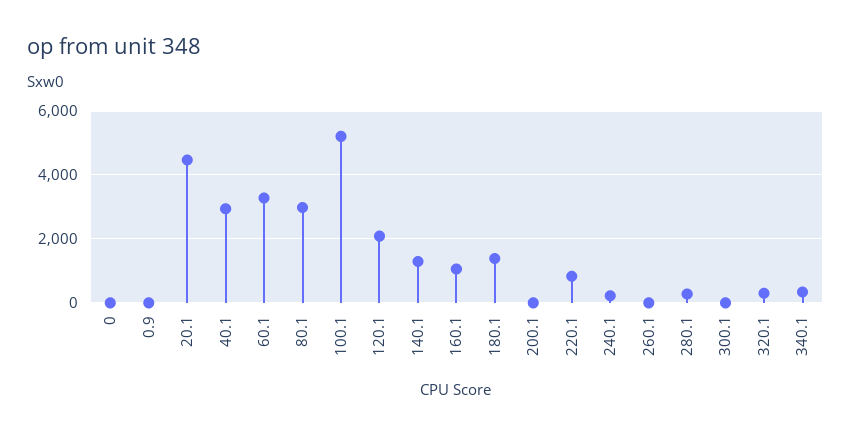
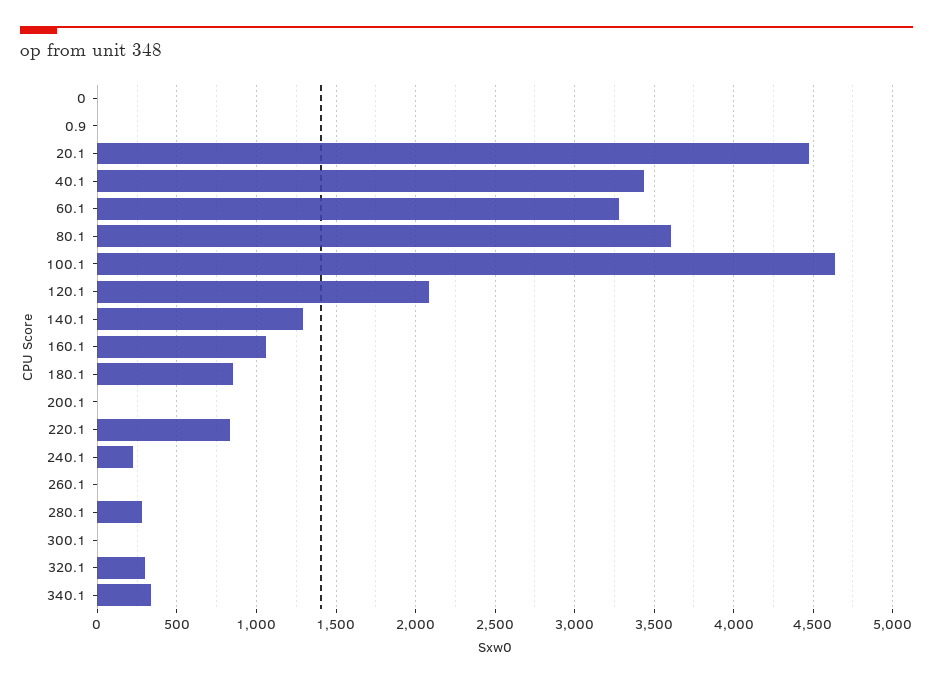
40.1: 3000 -> 3450
80.1: 3000 -> 3600
100.1: 5200 -> 4650
180.1: 1400 -> 850

